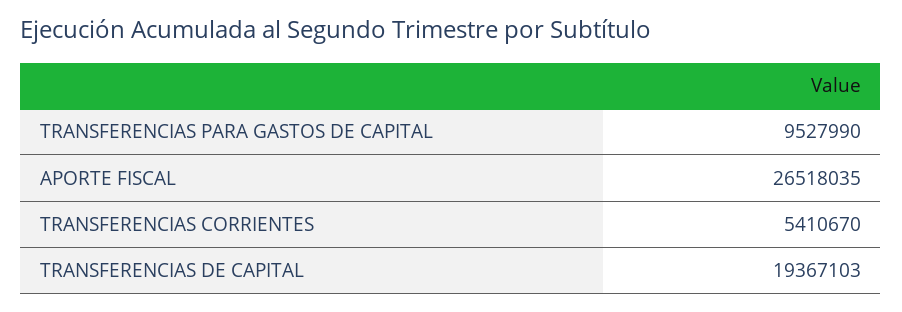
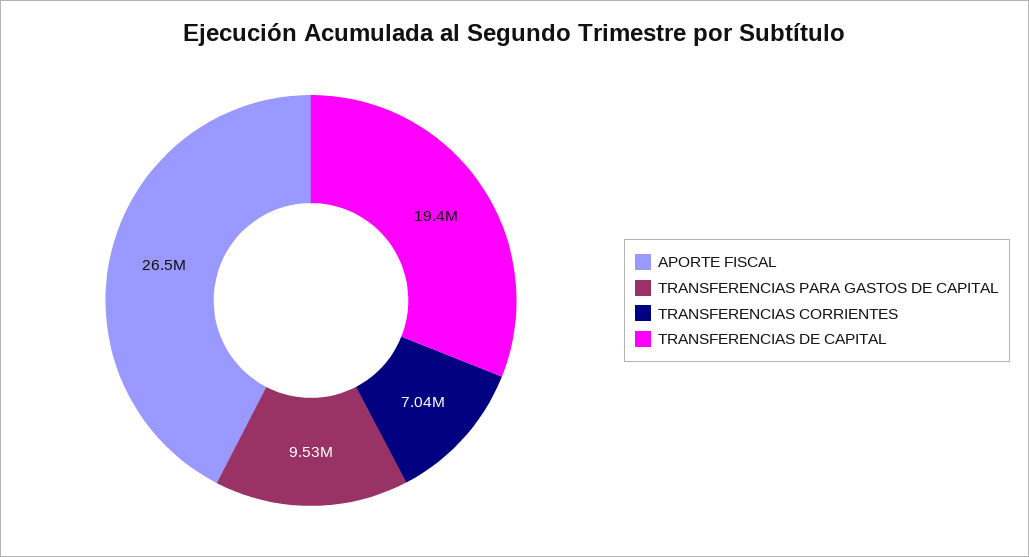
TRANSFERENCIAS CORRIENTES: 5410670 -> 7040000

